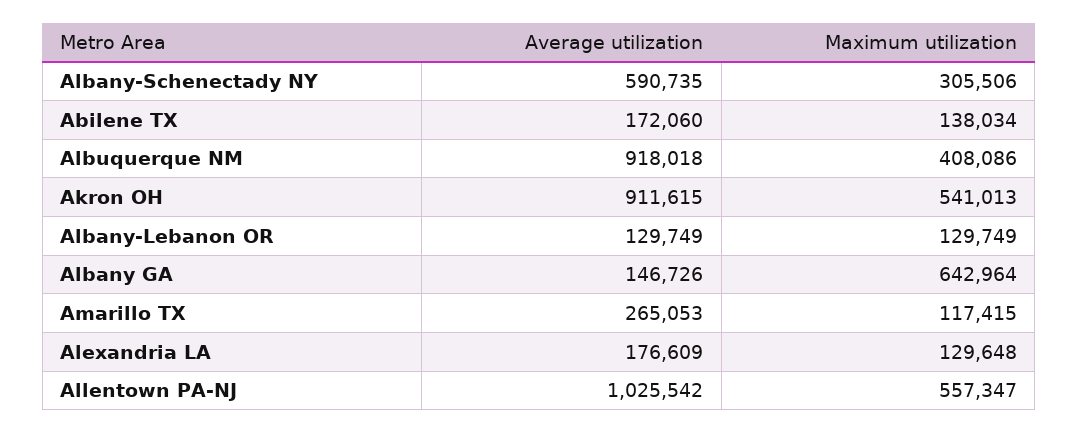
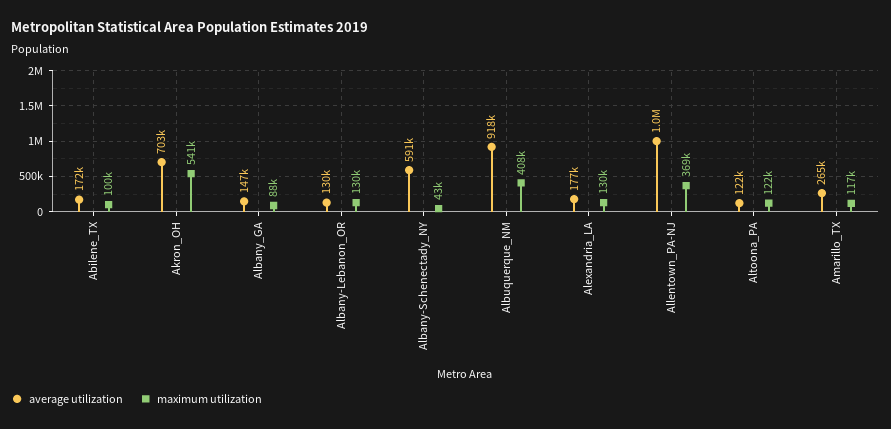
Maximum utilization, Albany-Schenectady NY: 305506 -> 43000
Maximum utilization, Abilene TX: 138034 -> 100000
Average utilization, Akron OH: 911615 -> 703000
Maximum utilization, Albany GA: 642964 -> 88000
Maximum utilization, Allentown PA-NJ: 557347 -> 369000
Average utilization, Altoona_PA: none -> 122000
Maximum utilization, Altoona_PA: none -> 122000

